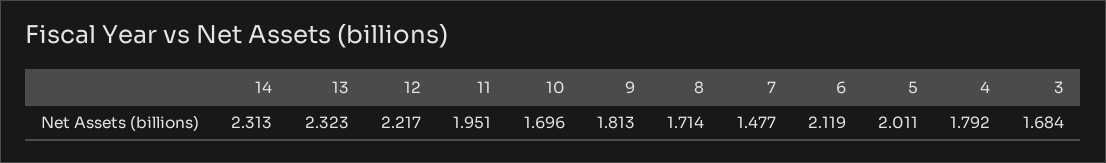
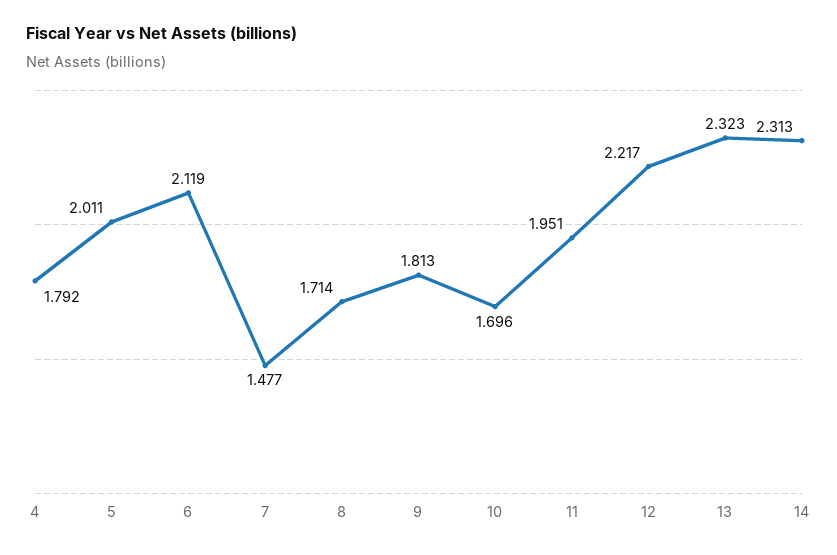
3: 1.684 -> none

